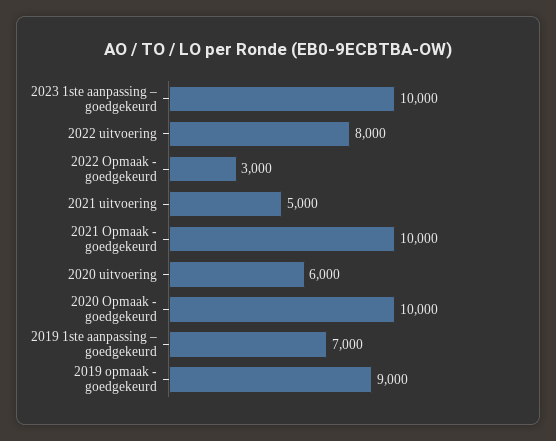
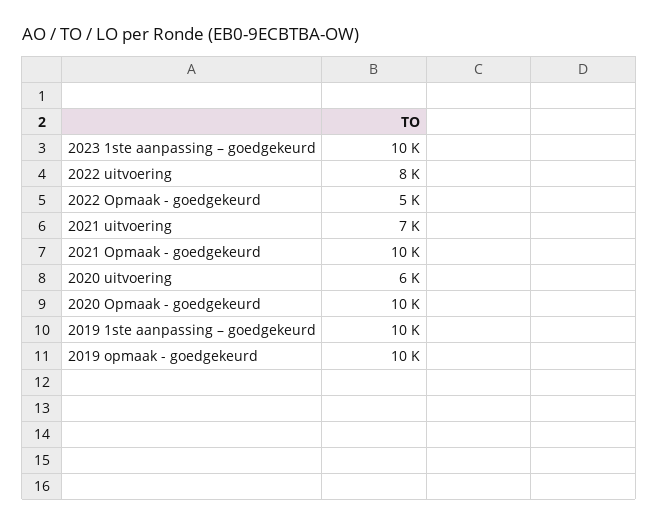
2022 Opmaak - goedgekeurd: 3000 -> 5000
2021 uitvoering: 5000 -> 7000
2019 1ste aanpassing – goedgekeurd: 7000 -> 10000
2019 opmaak - goedgekeurd: 9000 -> 10000

